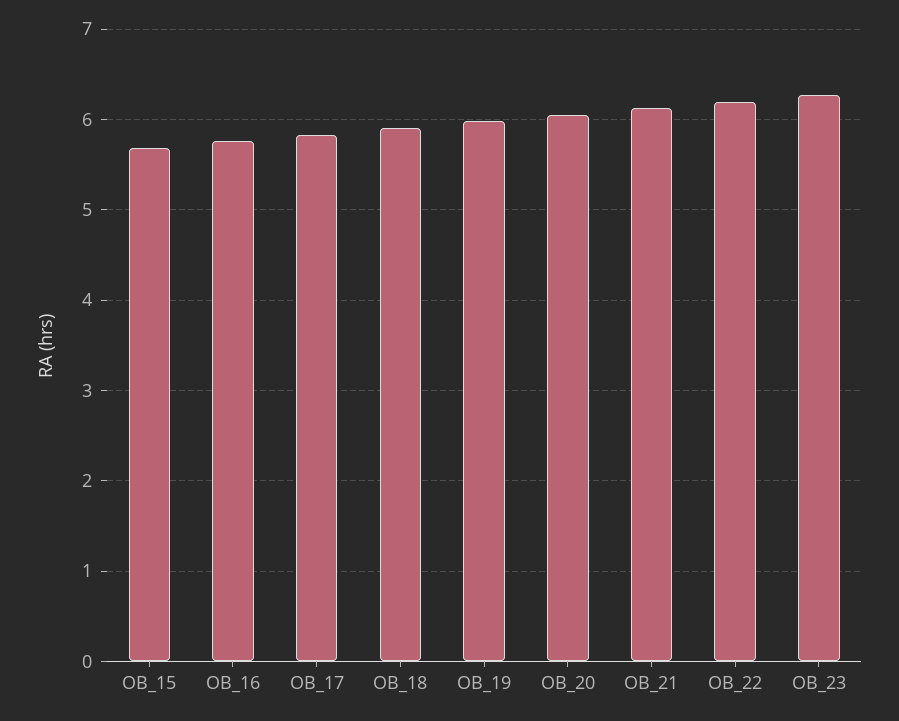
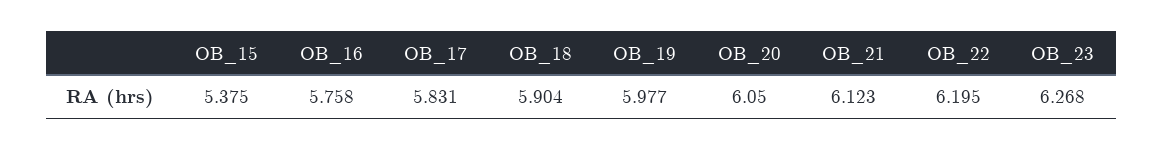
OB_15: 5.7 -> 5.375

